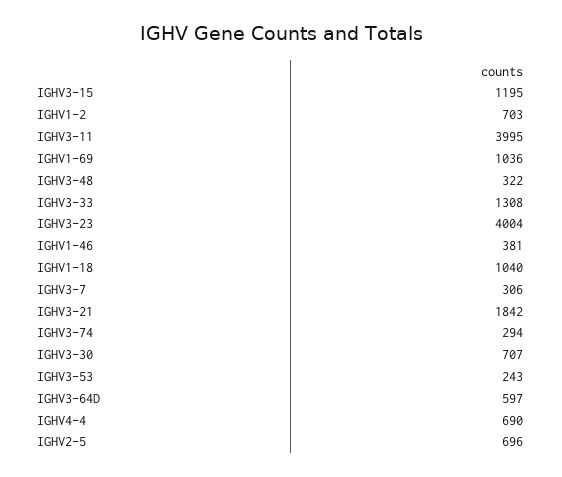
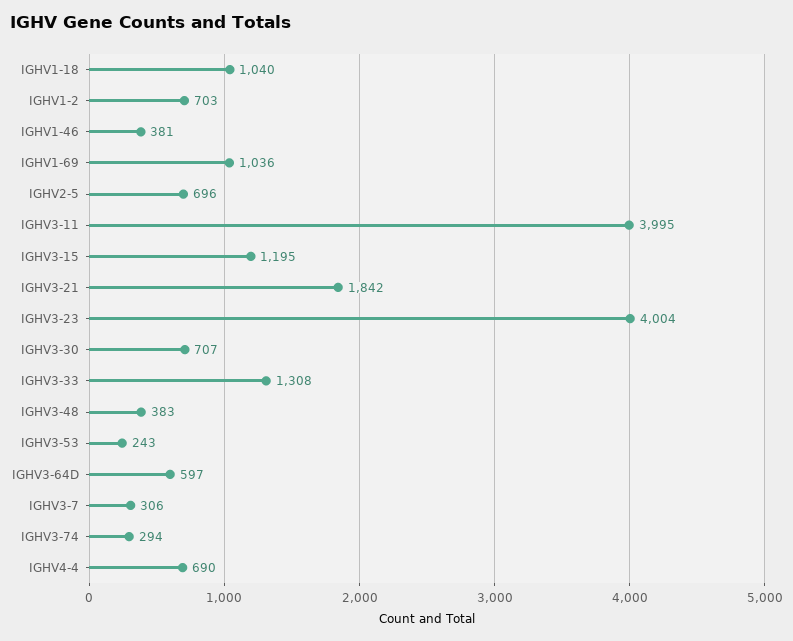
IGHV3-48: 322 -> 383

